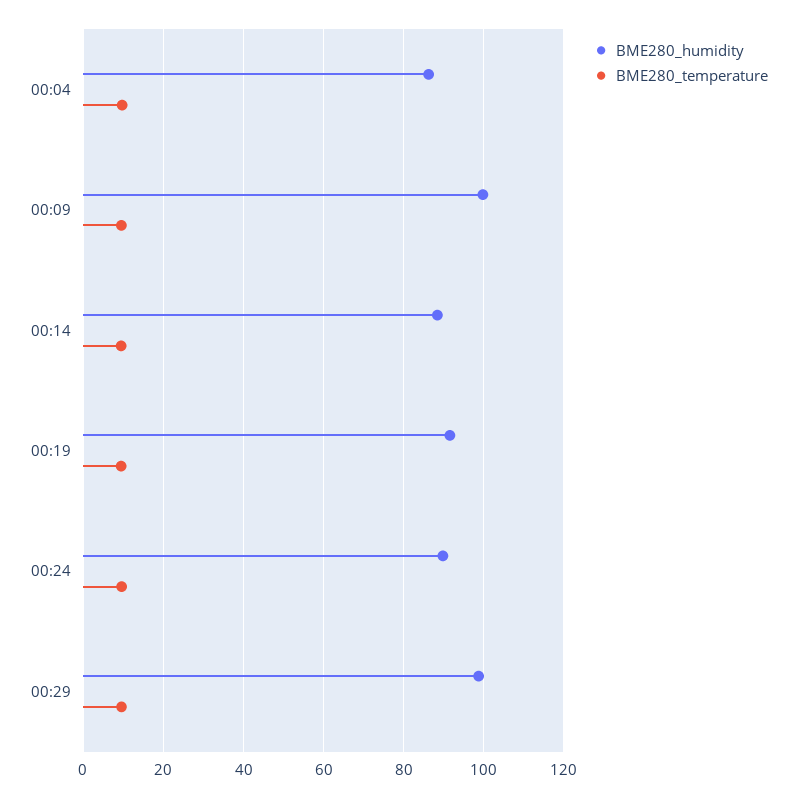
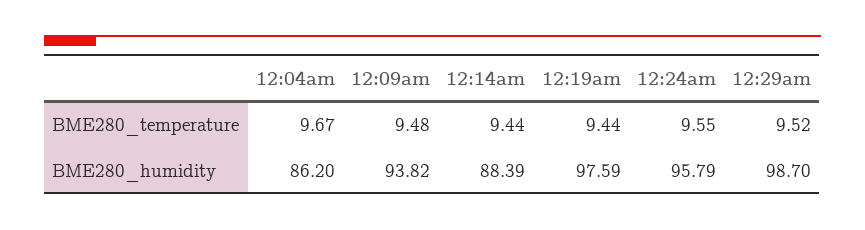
BME280_humidity, 00:09: 100 -> 93.82
BME280_humidity, 00:19: 92 -> 97.59
BME280_humidity, 00:24: 90 -> 95.79

